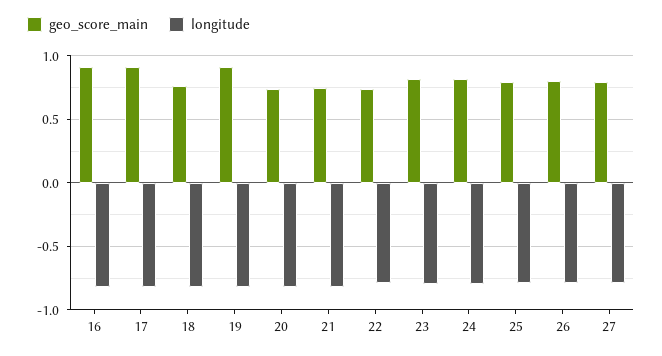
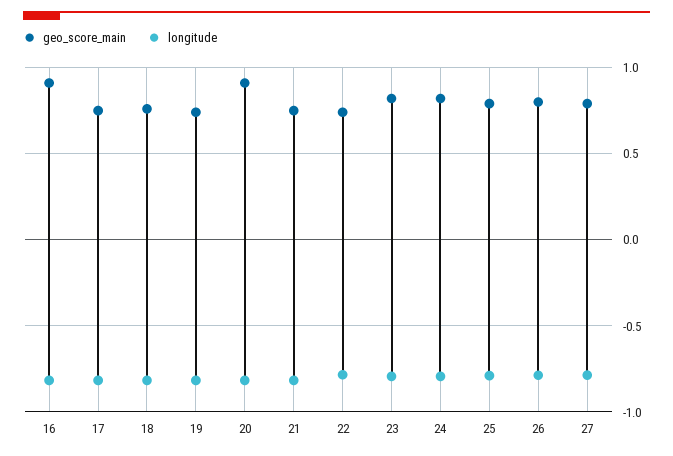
geo_score_main, 17: 0.9 -> 0.75
geo_score_main, 19: 0.9 -> 0.75
geo_score_main, 20: 0.75 -> 0.9

